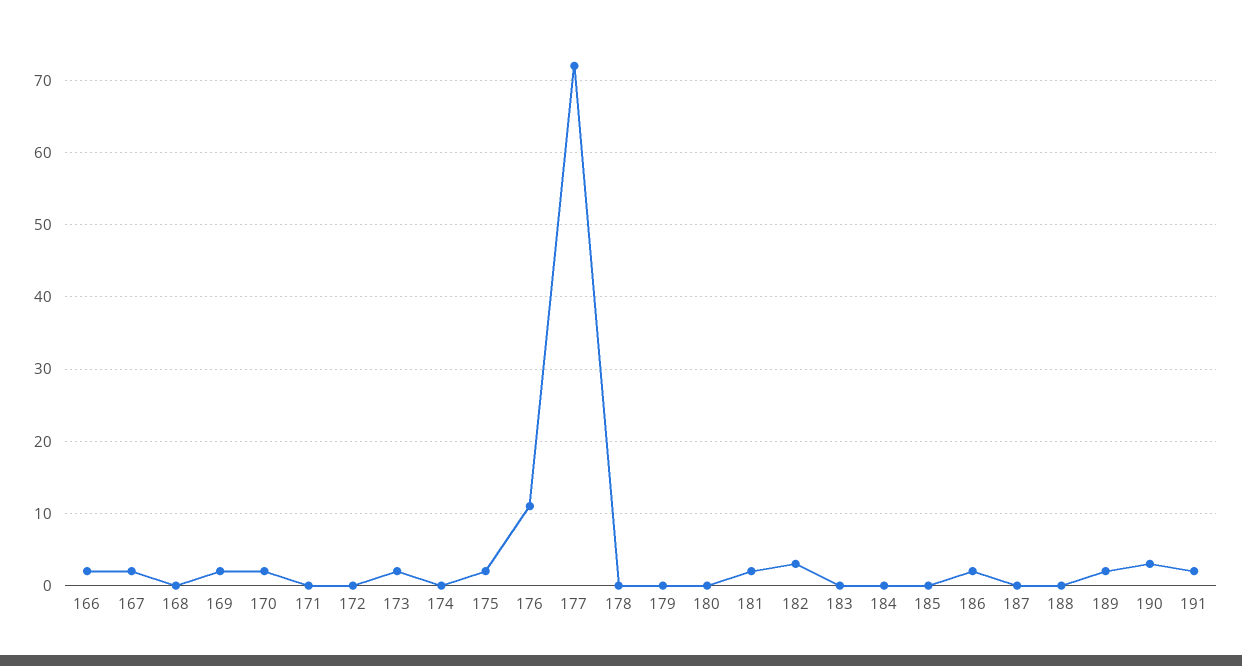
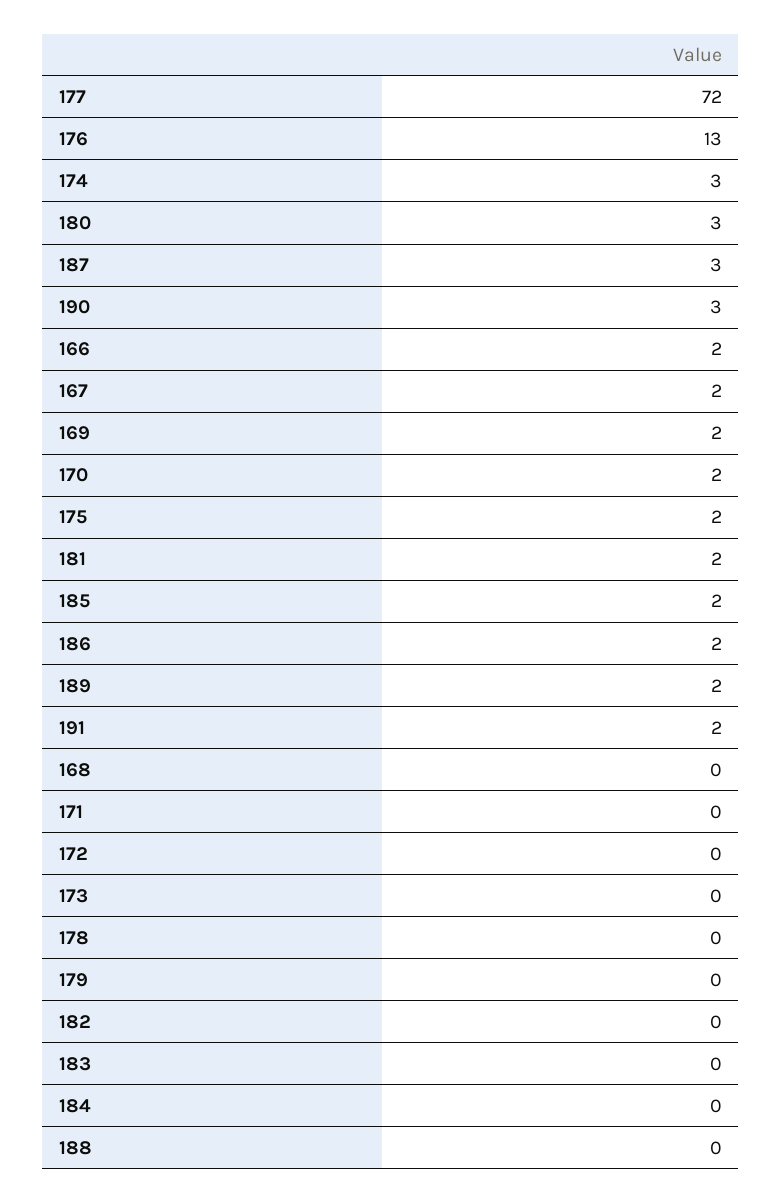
173: 2 -> 0
174: 0 -> 3
176: 11 -> 13
180: 0 -> 3
182: 3 -> 0
185: 0 -> 2
187: 0 -> 3

